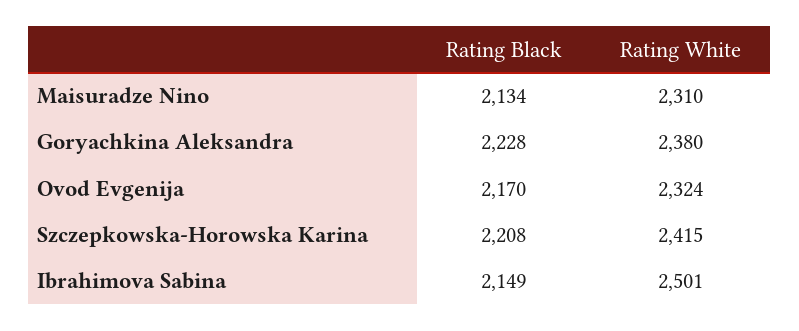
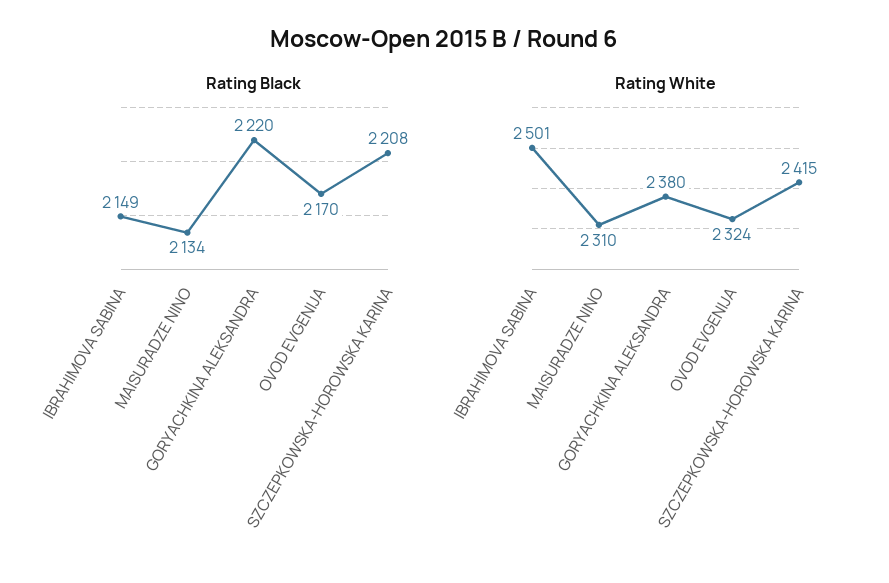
Rating Black, Goryachkina Aleksandra: 2228 -> 2220

